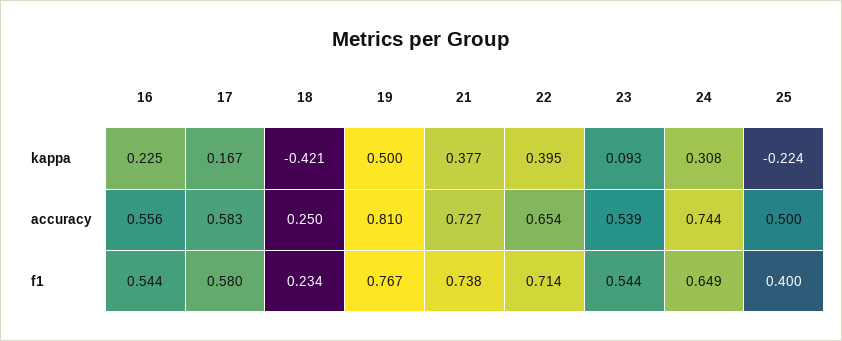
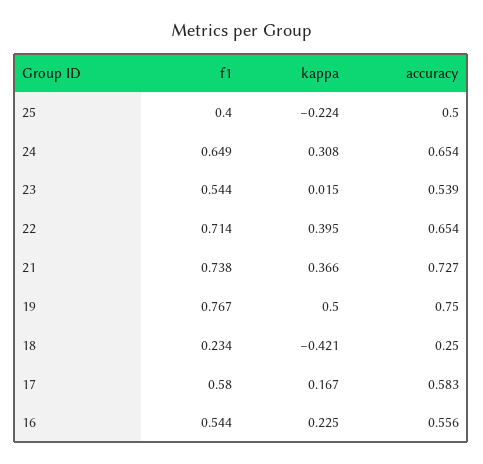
21, kappa: 0.377 -> 0.366
23, kappa: 0.093 -> 0.015
19, accuracy: 0.81 -> 0.75
24, accuracy: 0.744 -> 0.654

